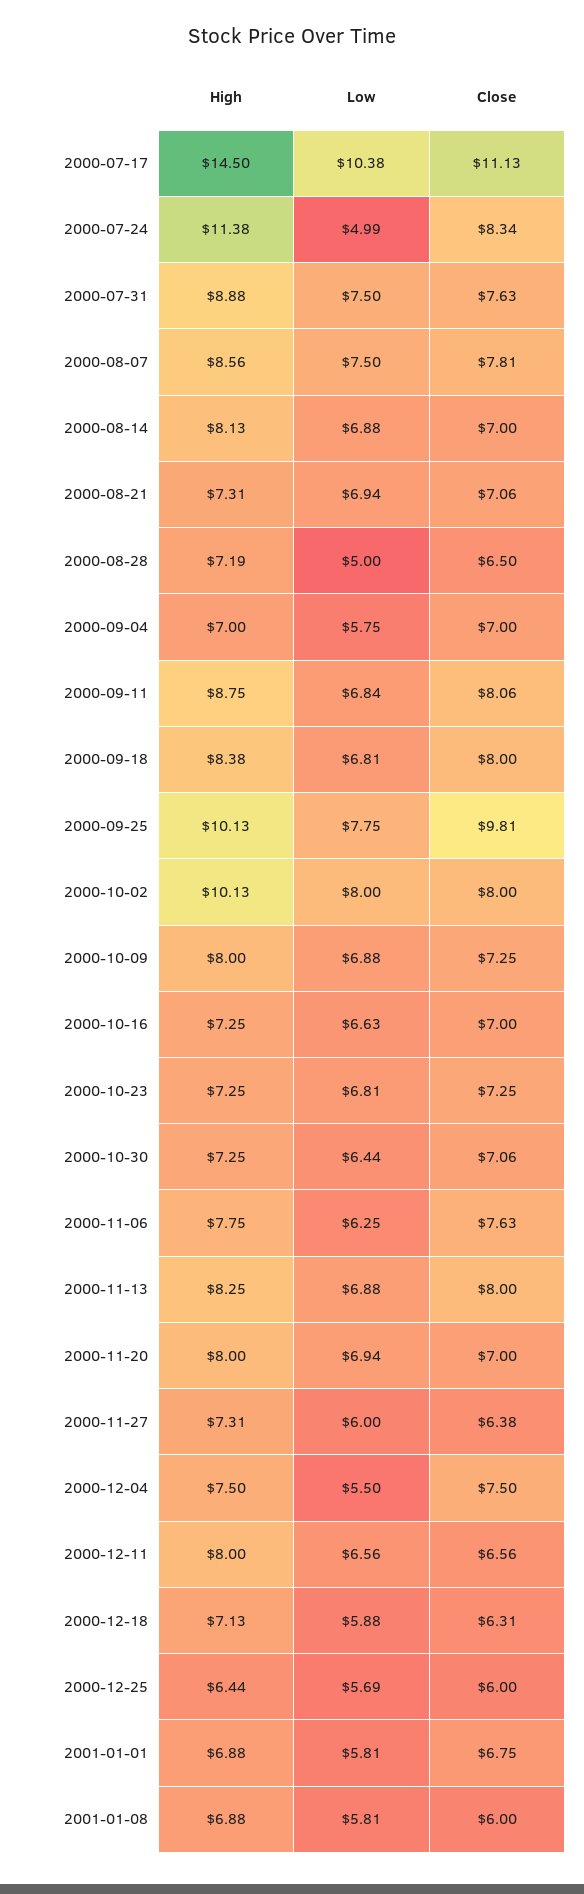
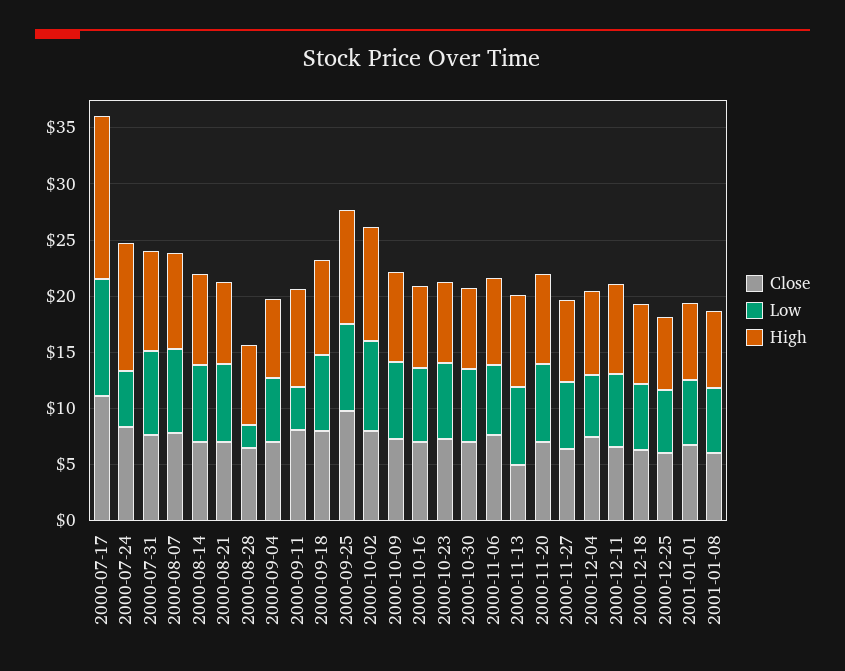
Low, 2000-08-28: 5 -> 2
Low, 2000-09-11: 6.84 -> 4
Close, 2000-11-13: 8 -> 5

